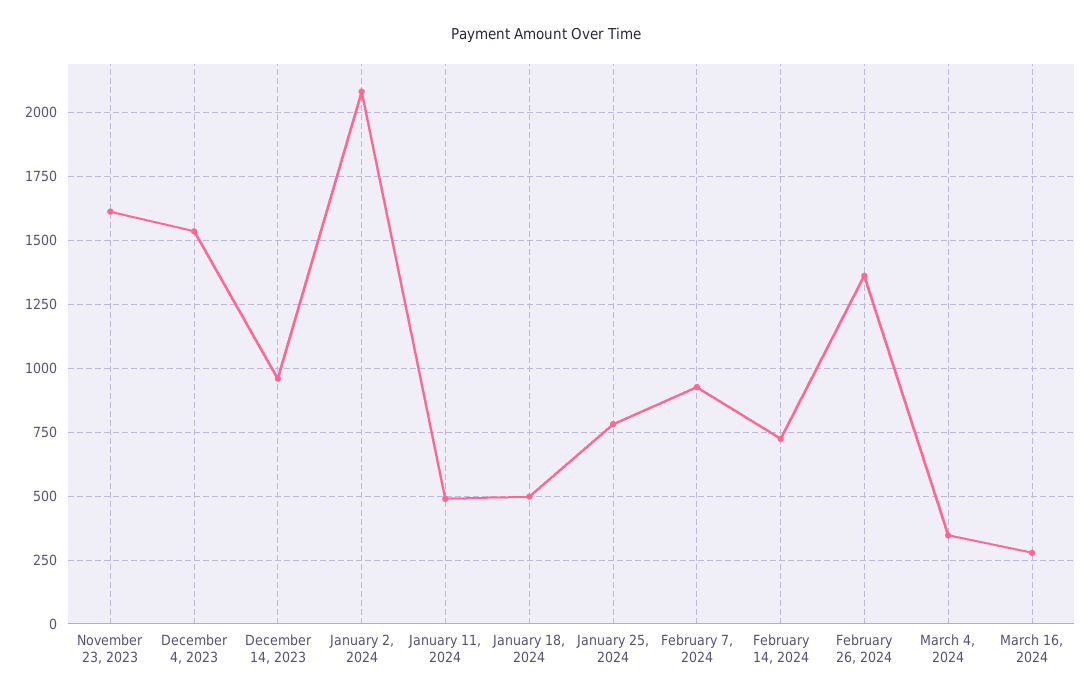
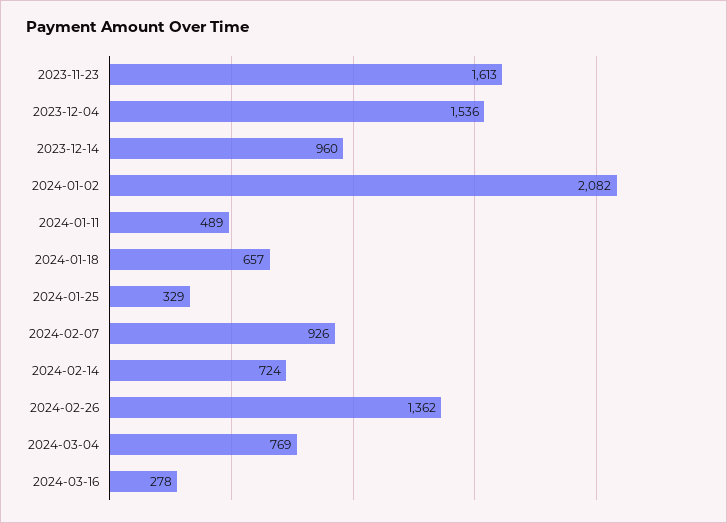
January 18, 2024: 500 -> 657
January 25, 2024: 775 -> 329
March 4, 2024: 350 -> 769

